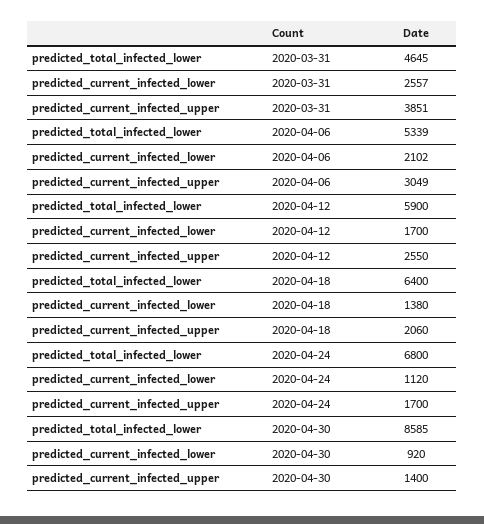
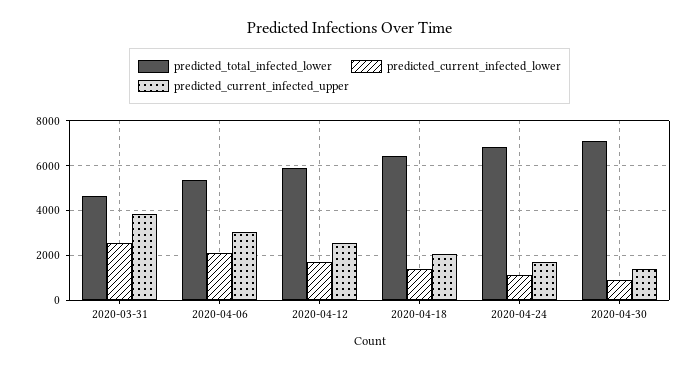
predicted_total_infected_lower, 2020-04-30: 8585 -> 7000

